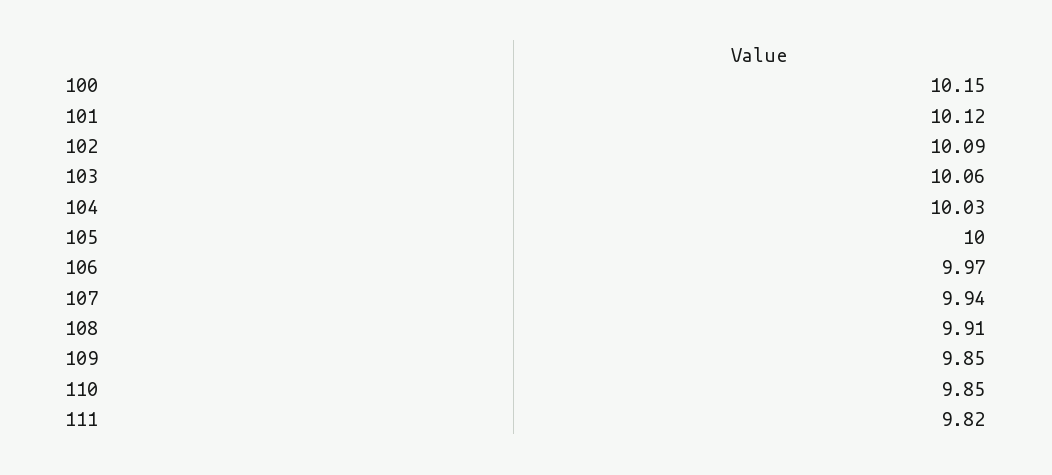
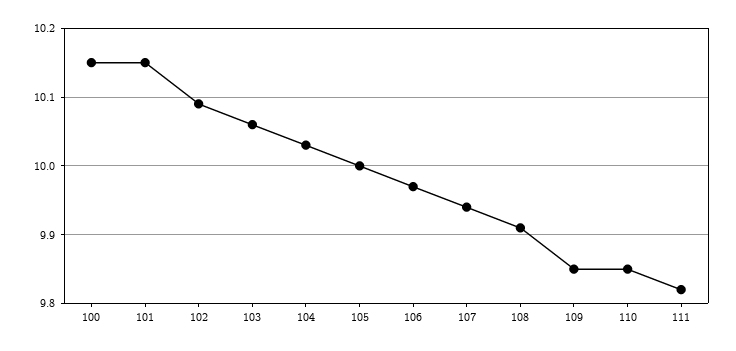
101: 10.12 -> 10.15

